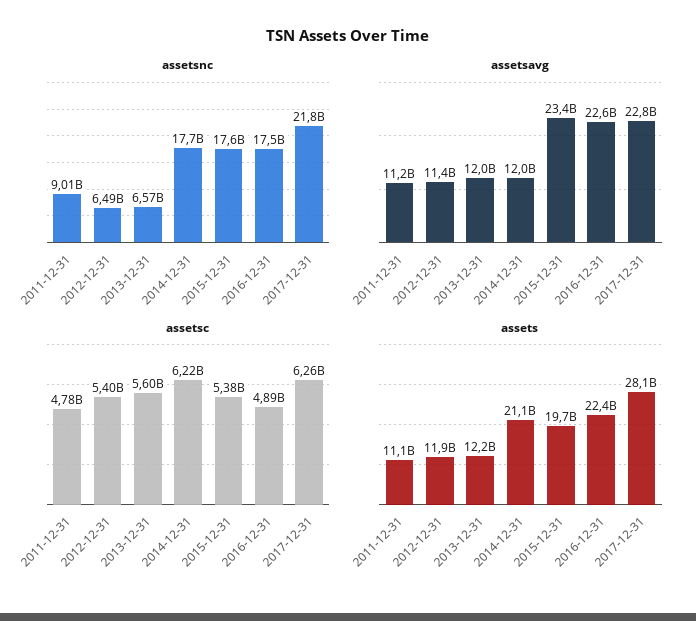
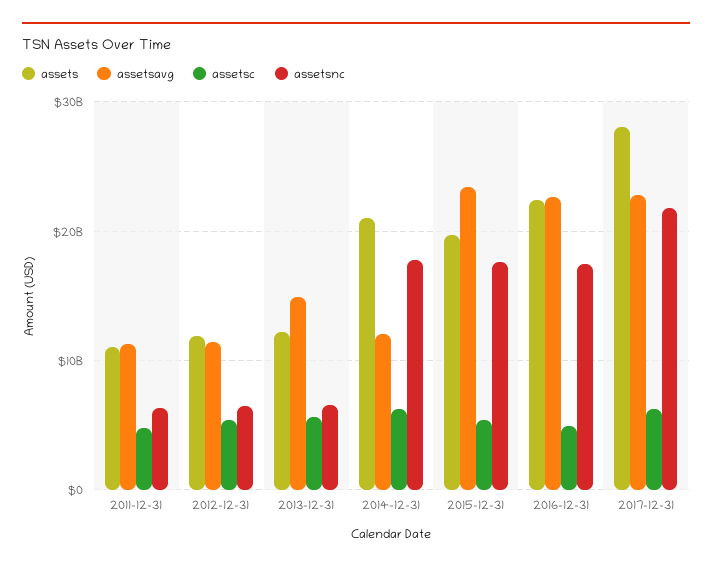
assetsnc, 2011-12-31: 9010000000 -> 6000000000
assetsavg, 2013-12-31: 12000000000 -> 15000000000

